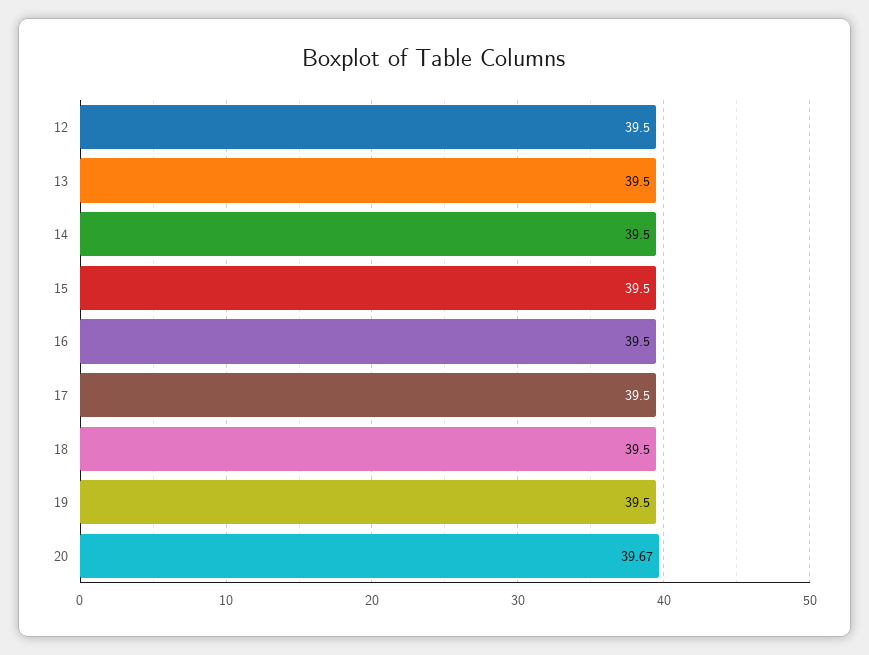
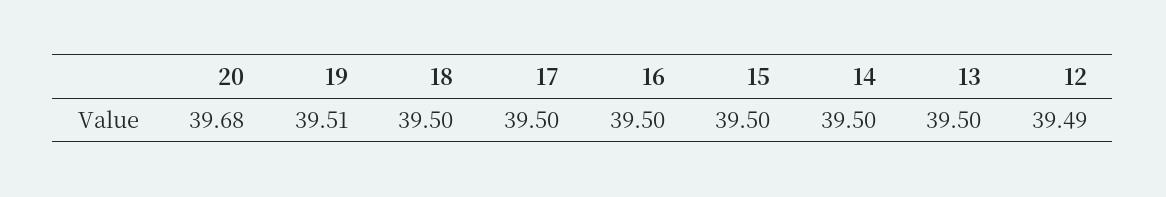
12: 39.5 -> 39.49
19: 39.5 -> 39.51
20: 39.67 -> 39.68

